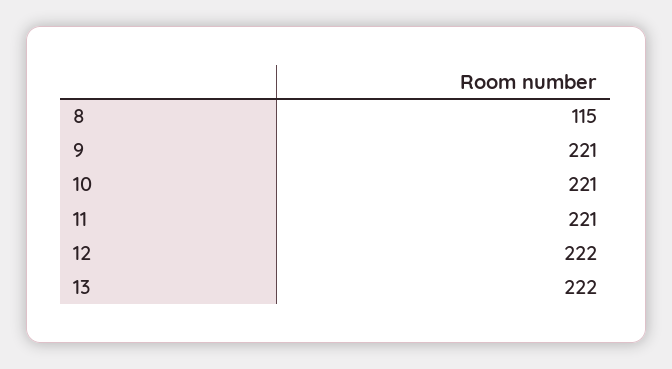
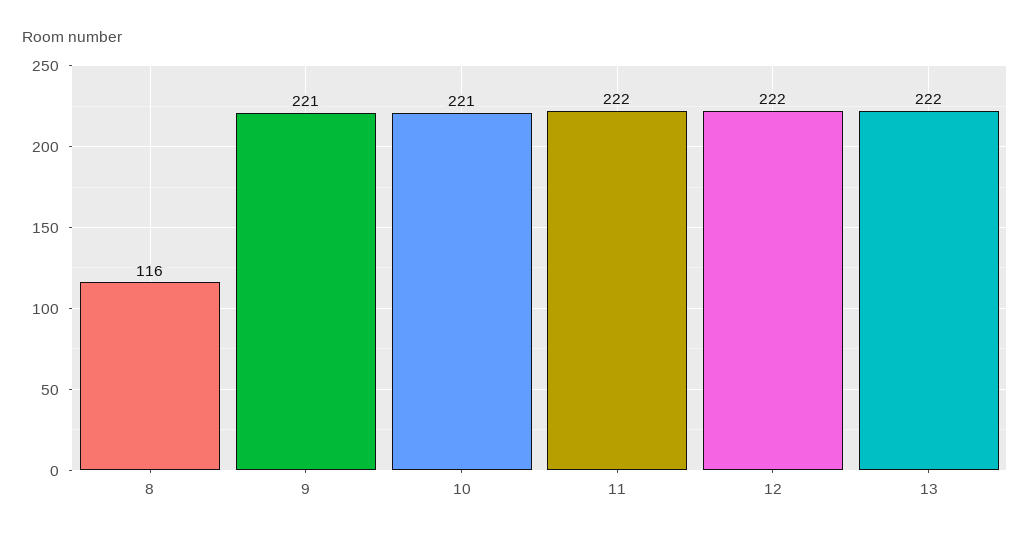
8: 115 -> 116
11: 221 -> 222

